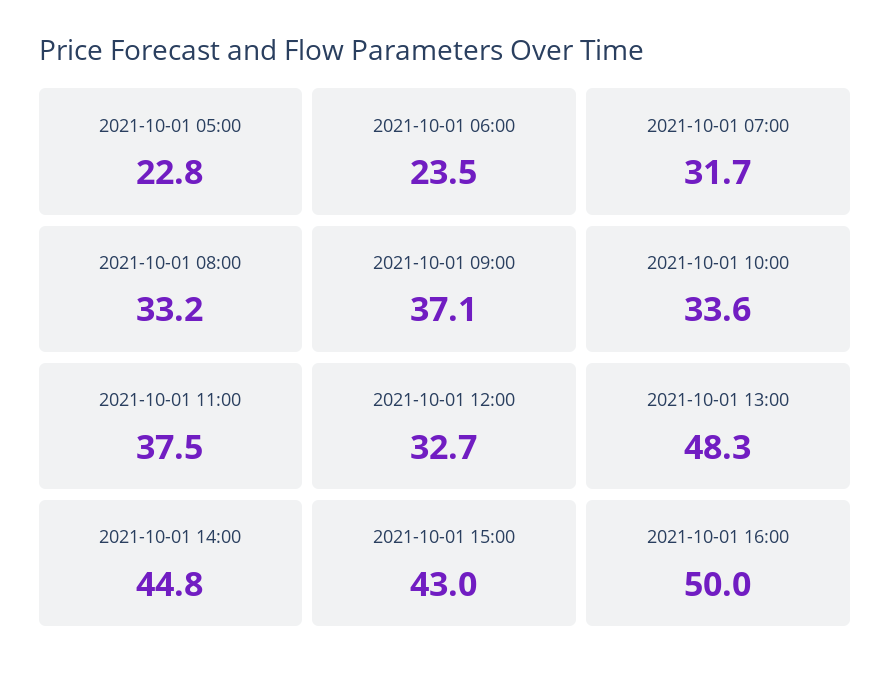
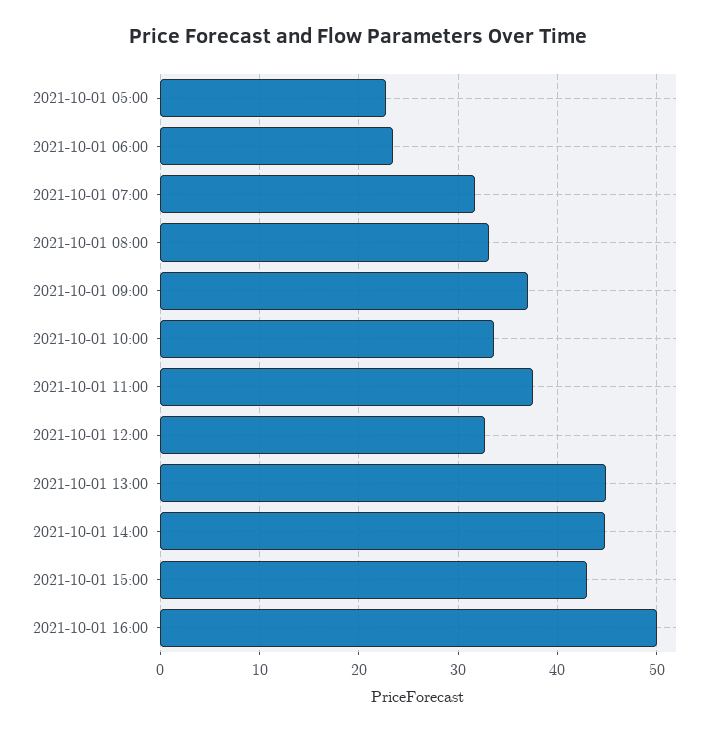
2021-10-01 13:00: 48.3 -> 45

